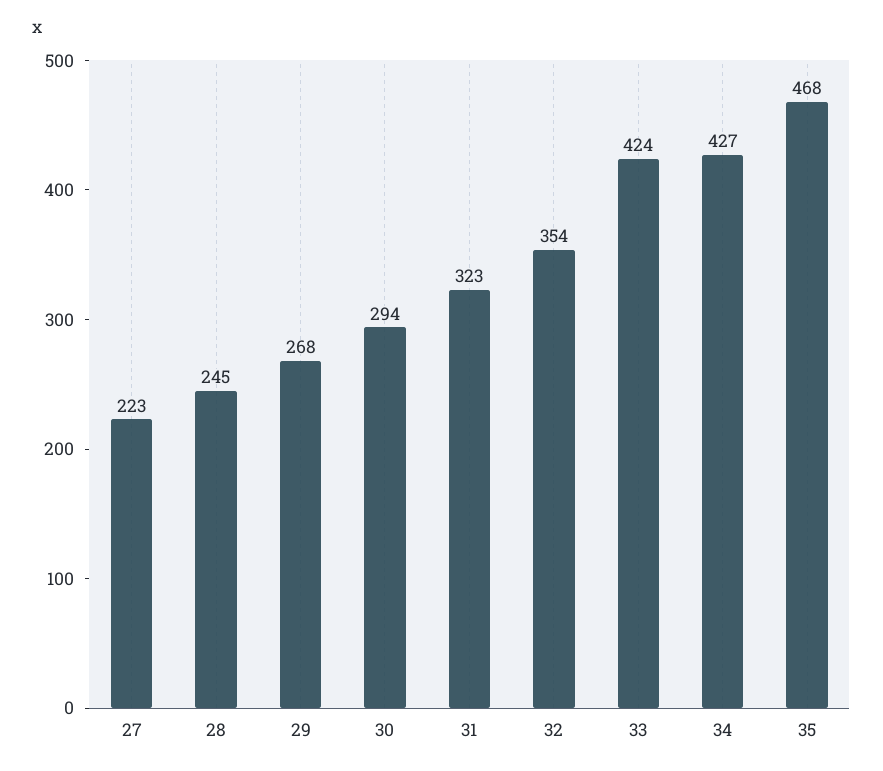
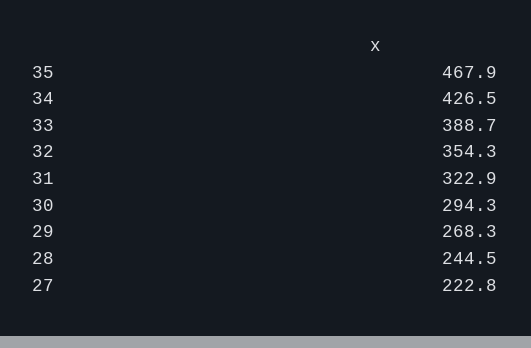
33: 424 -> 388.7

